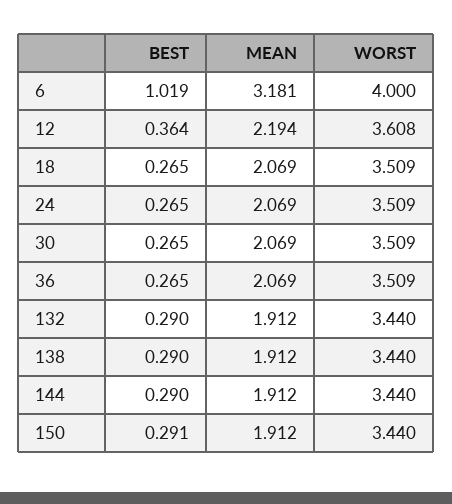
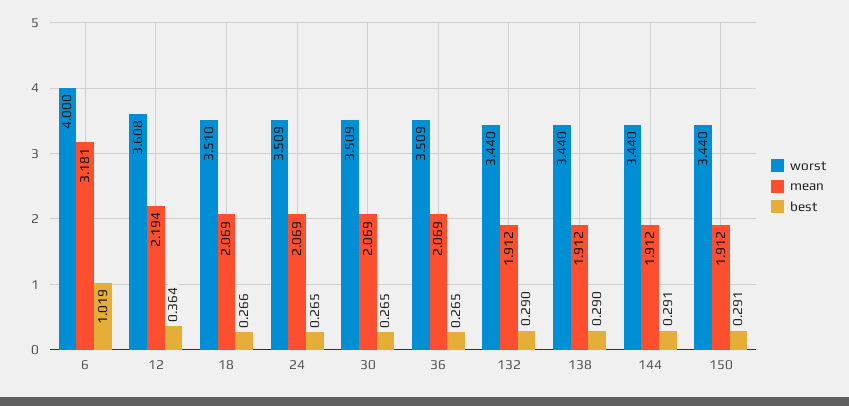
BEST, 18: 0.265 -> 0.266
WORST, 18: 3.509 -> 3.51
BEST, 144: 0.29 -> 0.291

